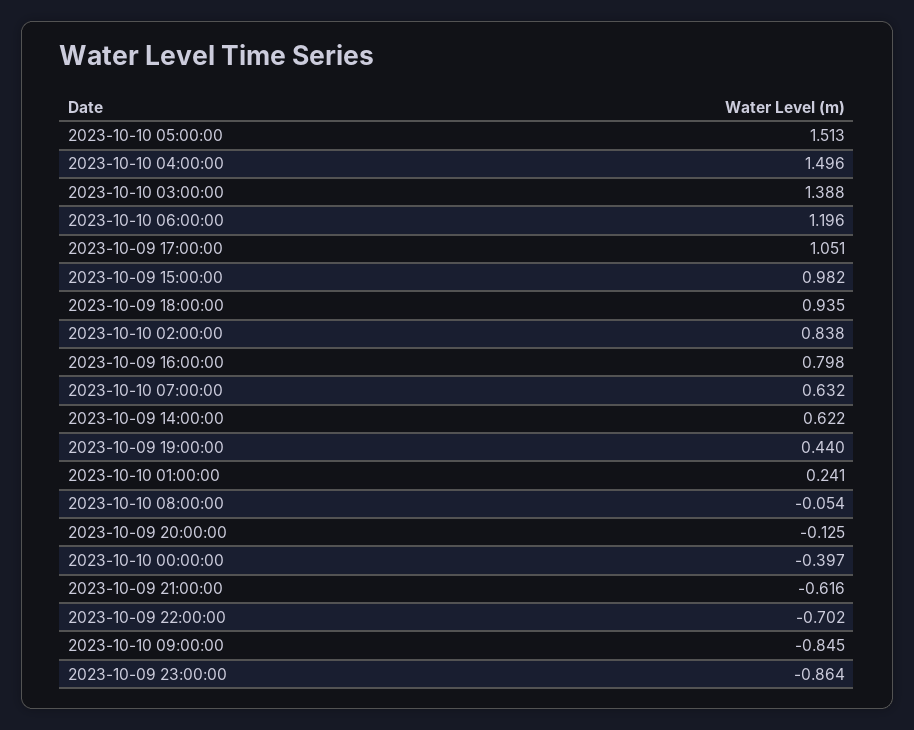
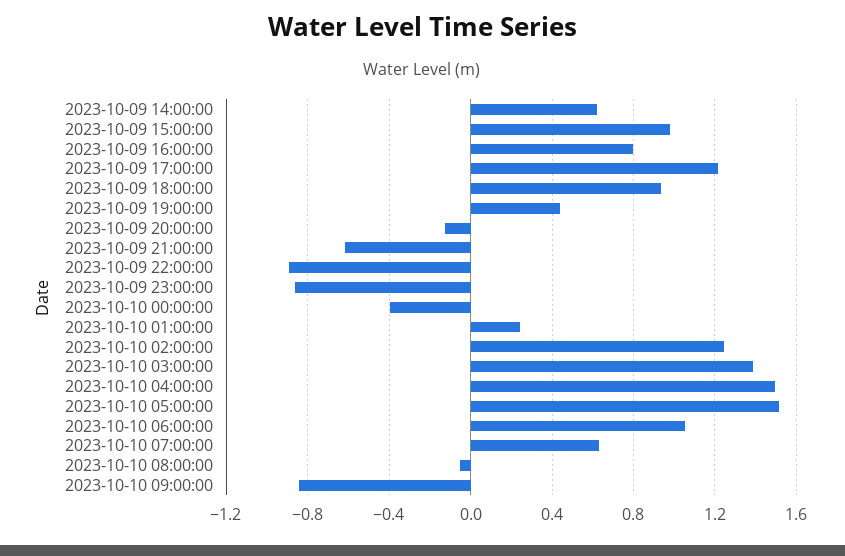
2023-10-10 06:00:00: 1.196 -> 1.05
2023-10-09 17:00:00: 1.051 -> 1.2
2023-10-10 02:00:00: 0.838 -> 1.25
2023-10-09 22:00:00: -0.702 -> -0.9

